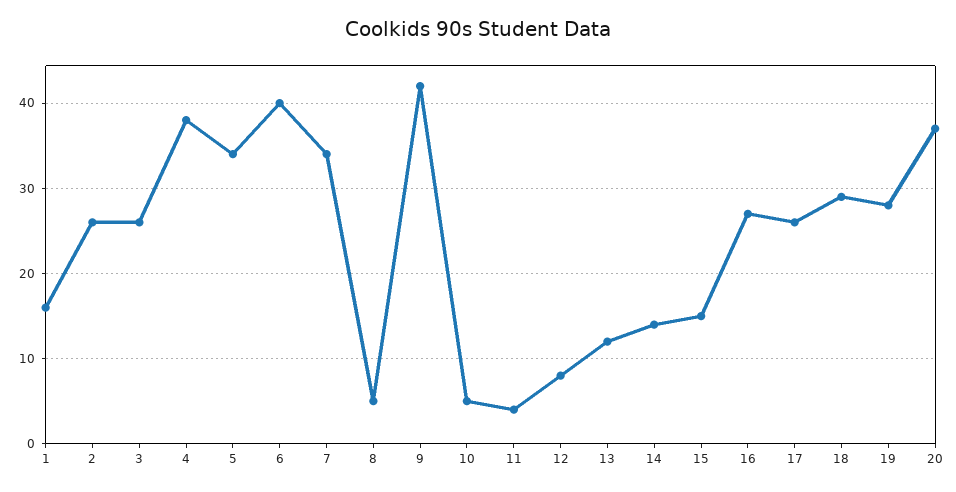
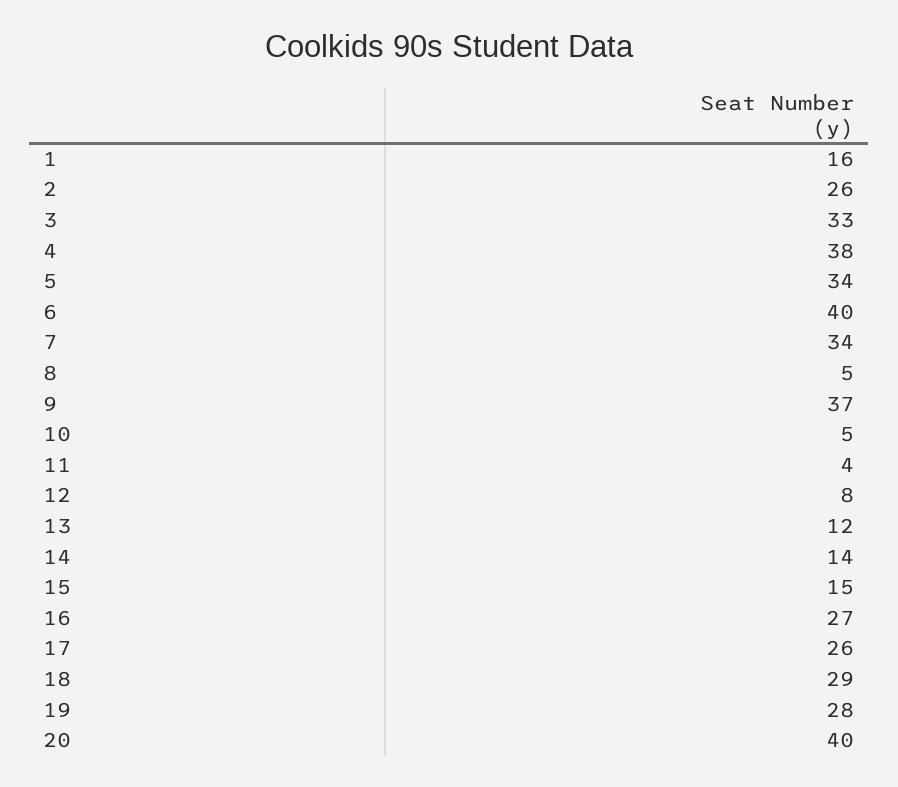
3: 26 -> 33
9: 42 -> 37
20: 37 -> 40

